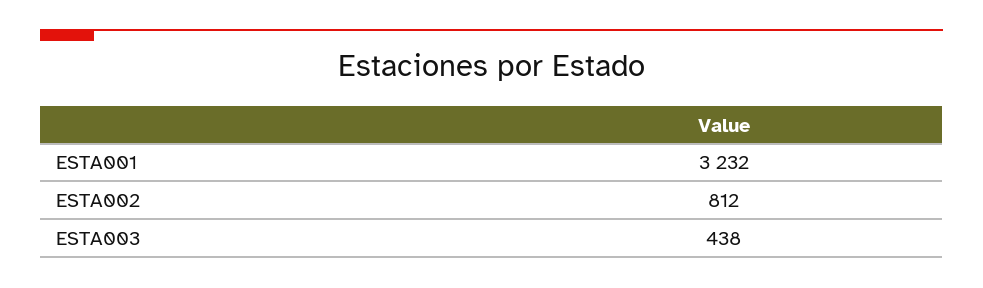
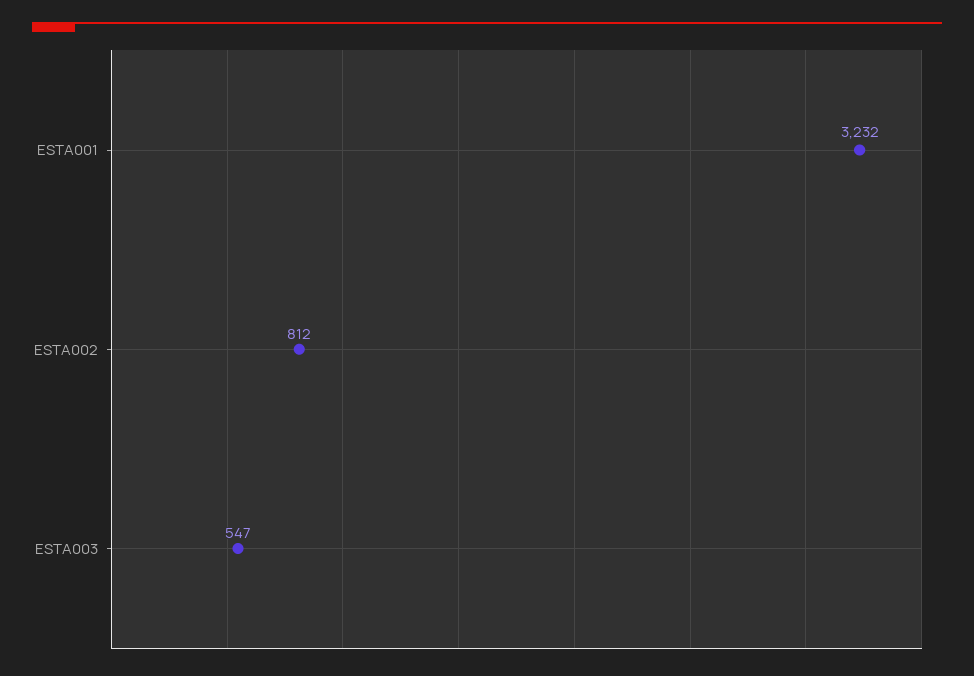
ESTA003: 438 -> 547

